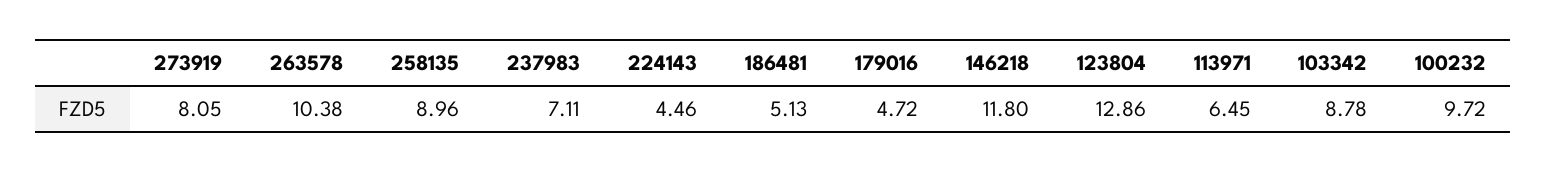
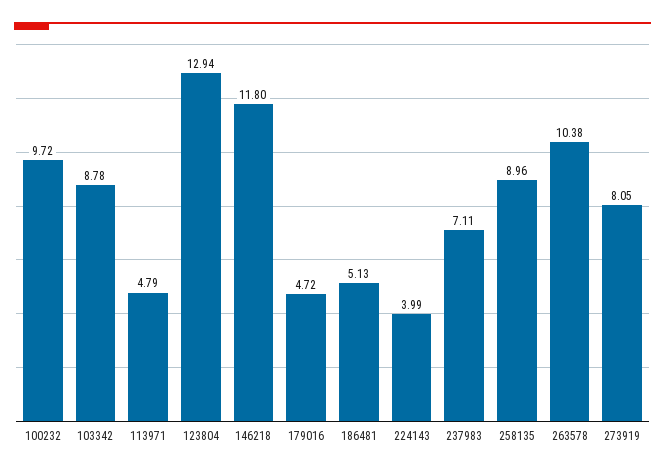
224143: 4.46 -> 3.99
123804: 12.86 -> 12.94
113971: 6.45 -> 4.79

